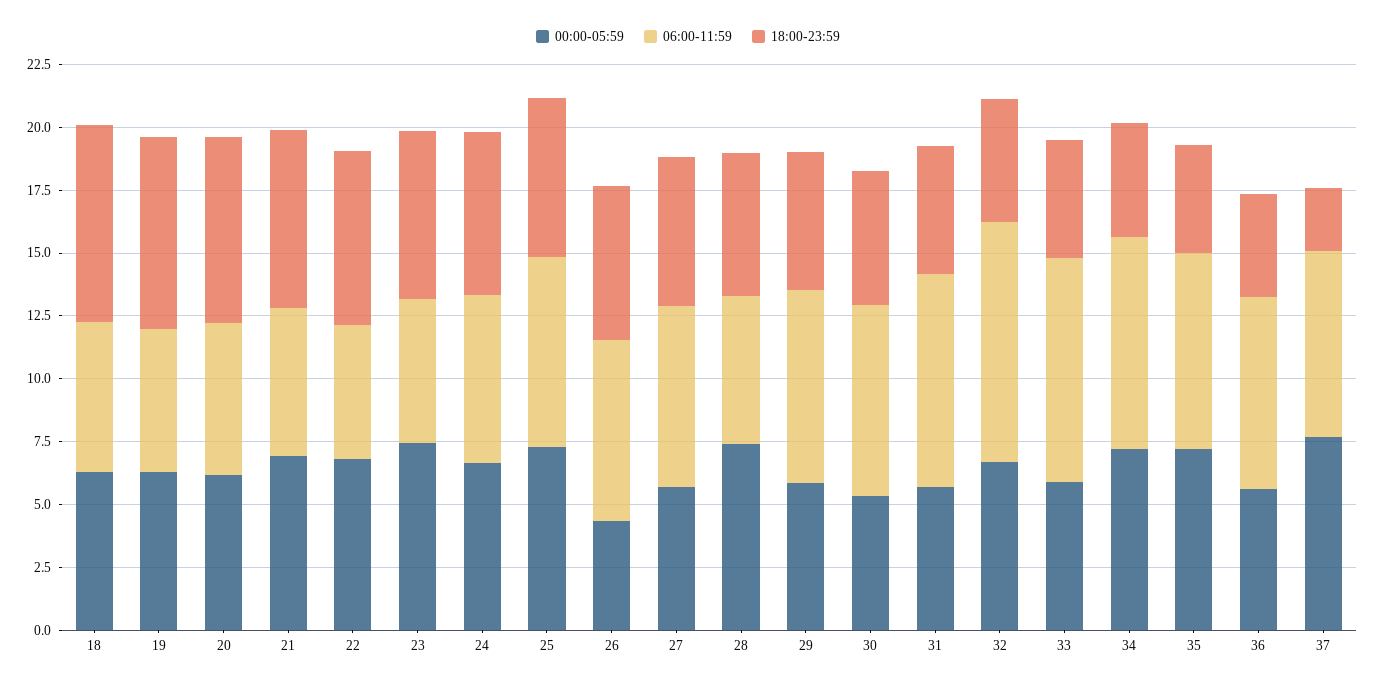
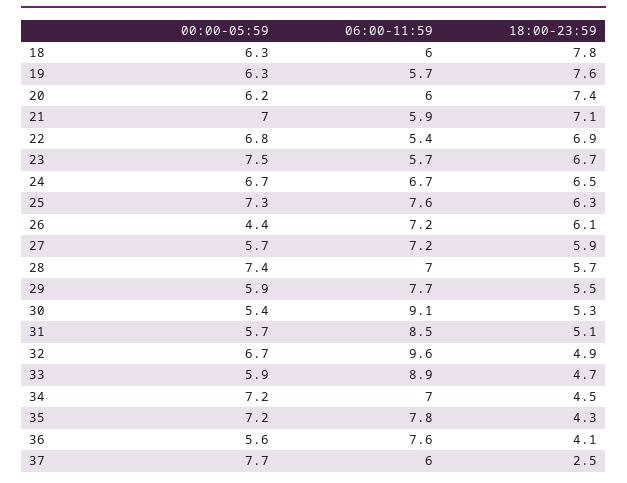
06:00-11:59, 28: 6 -> 7
06:00-11:59, 30: 7.5 -> 9.1
06:00-11:59, 34: 8.5 -> 7
06:00-11:59, 37: 7.5 -> 6

